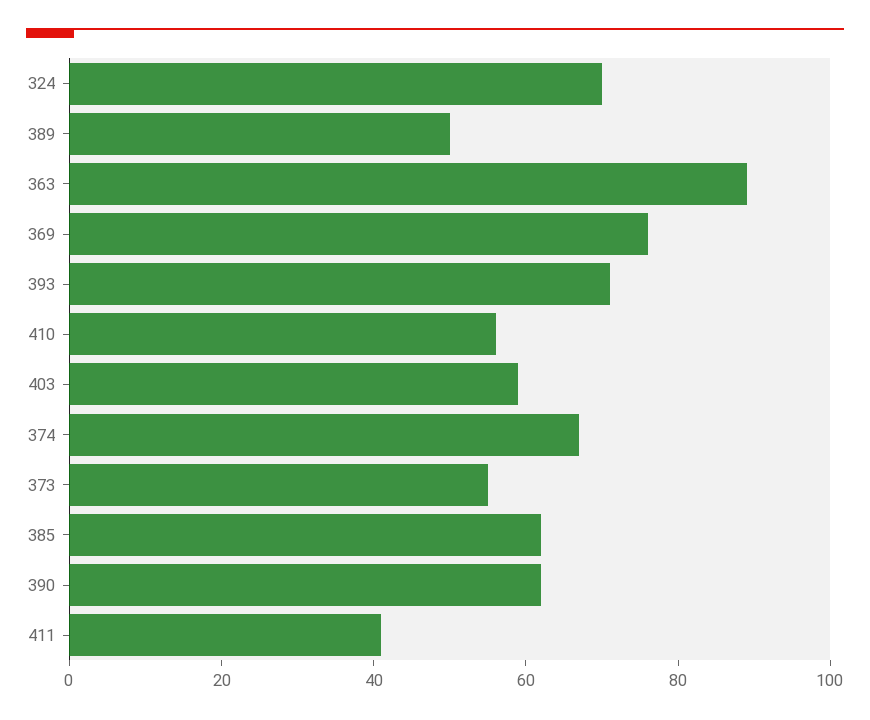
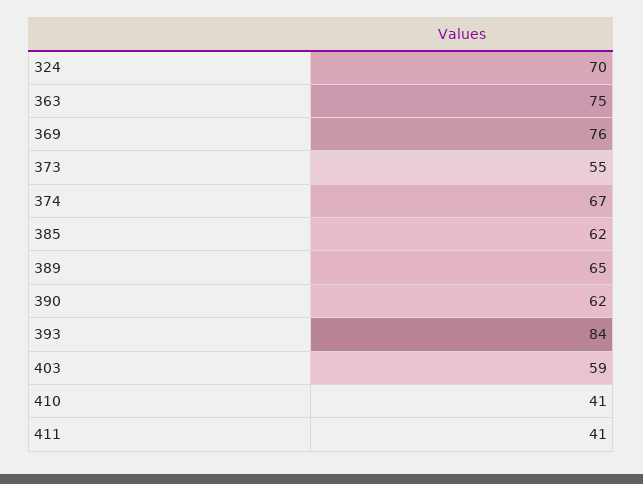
389: 50 -> 65
363: 90 -> 75
393: 70 -> 84
410: 55 -> 41

